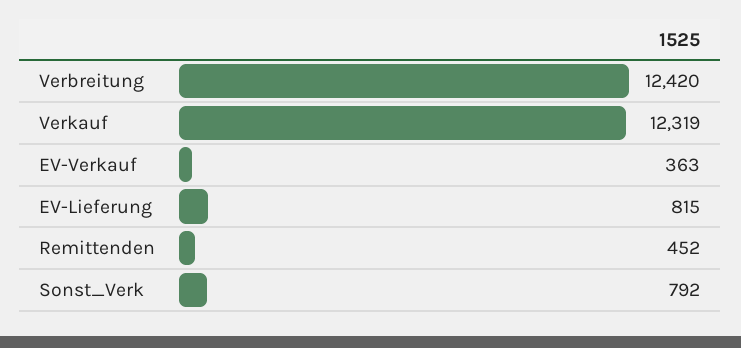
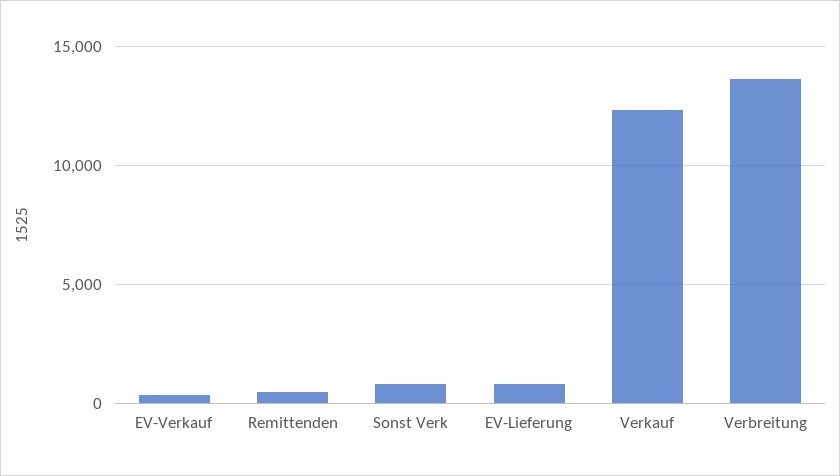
Verbreitung: 12420 -> 13500

